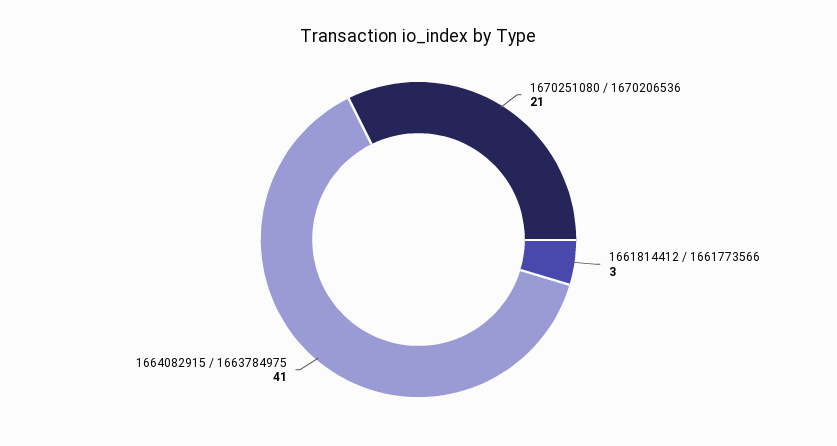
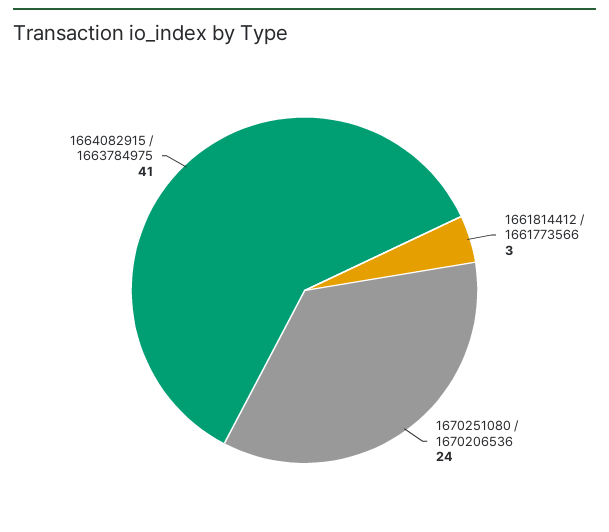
1670251080 / 1670206536: 21 -> 24

